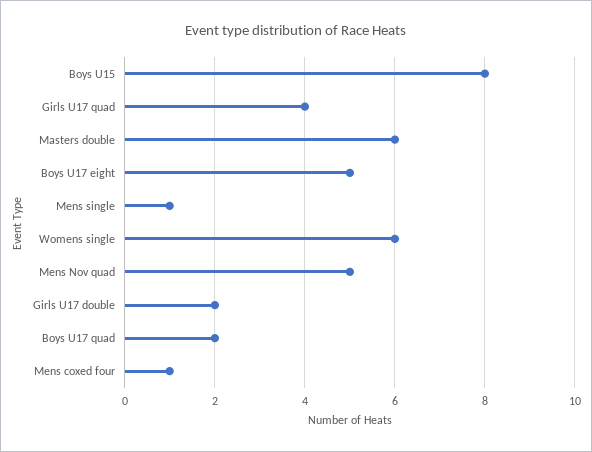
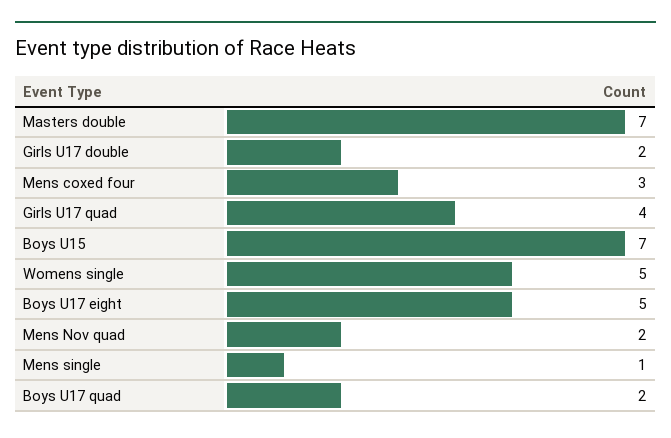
Boys U15: 8 -> 7
Masters double: 6 -> 7
Womens single: 6 -> 5
Mens Nov quad: 5 -> 2
Mens coxed four: 1 -> 3

